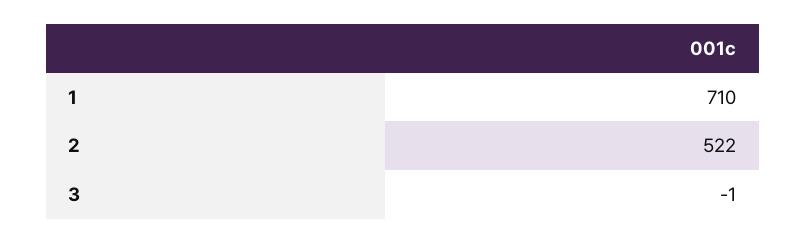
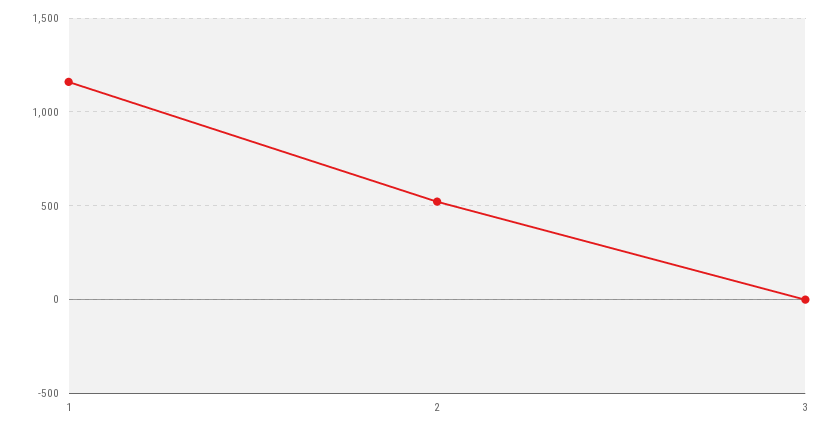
1: 710 -> 1150

